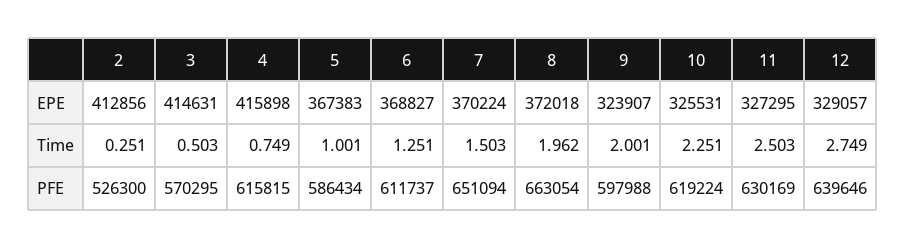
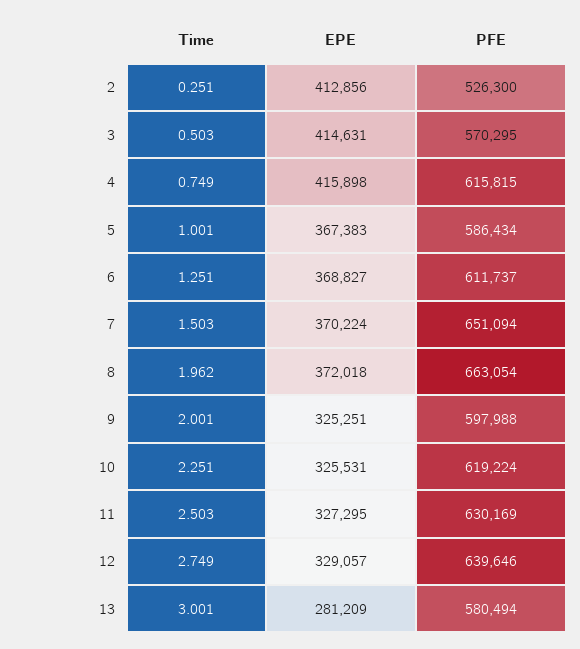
9, EPE: 323907 -> 325251
13, Time: none -> 3.001
13, EPE: none -> 281209
13, PFE: none -> 580494

